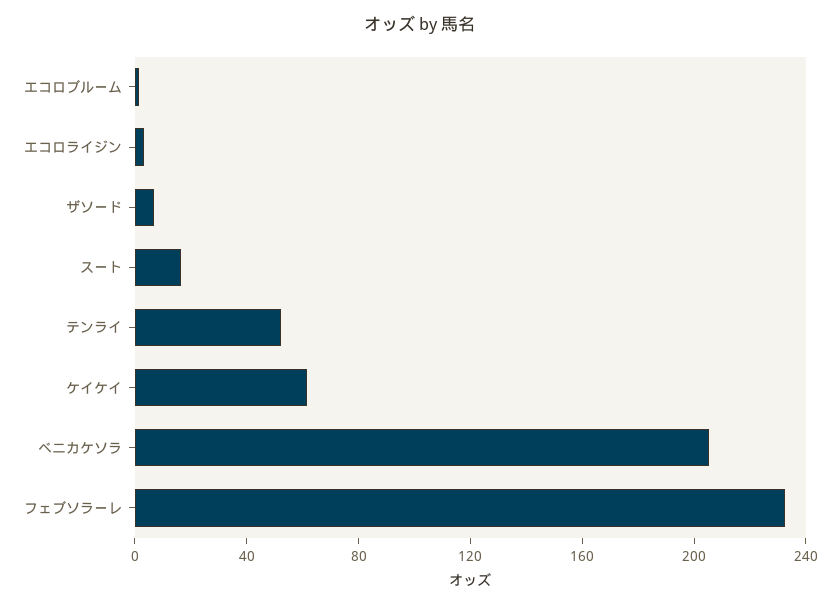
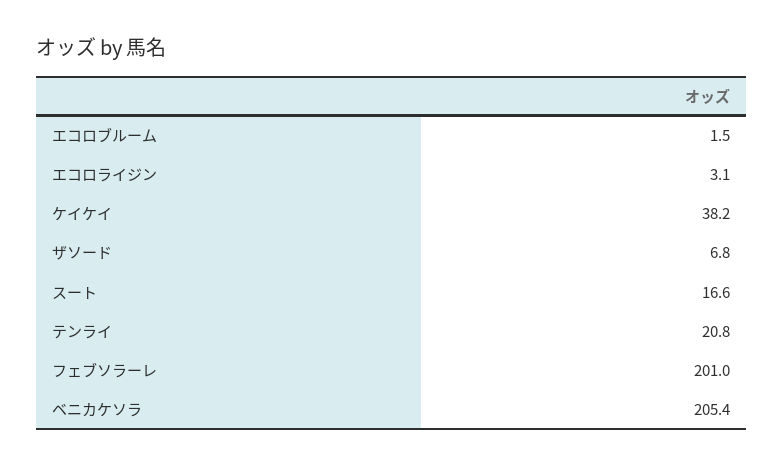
テンライ: 50 -> 20.8
ケイケイ: 60 -> 38.2
フェブソラーレ: 230 -> 201

